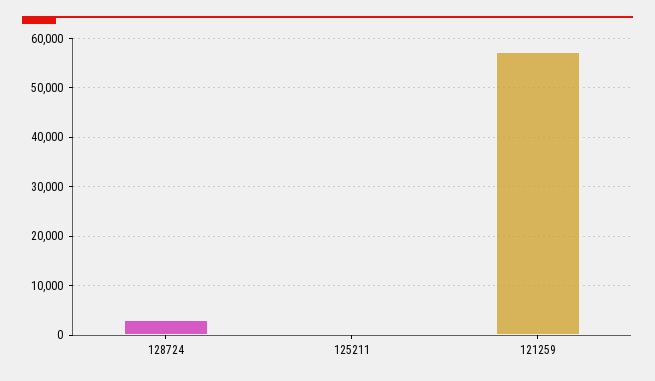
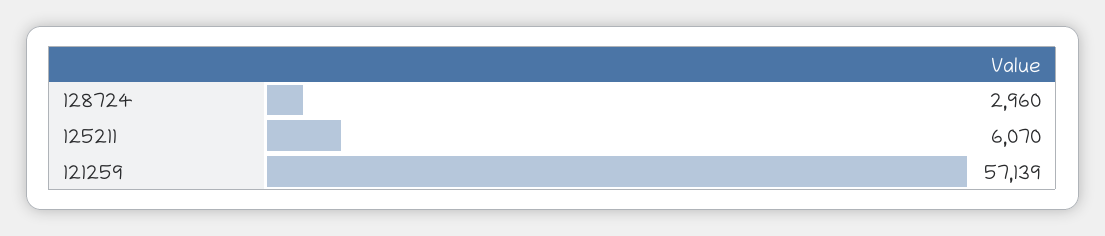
125211: 0 -> 6070

